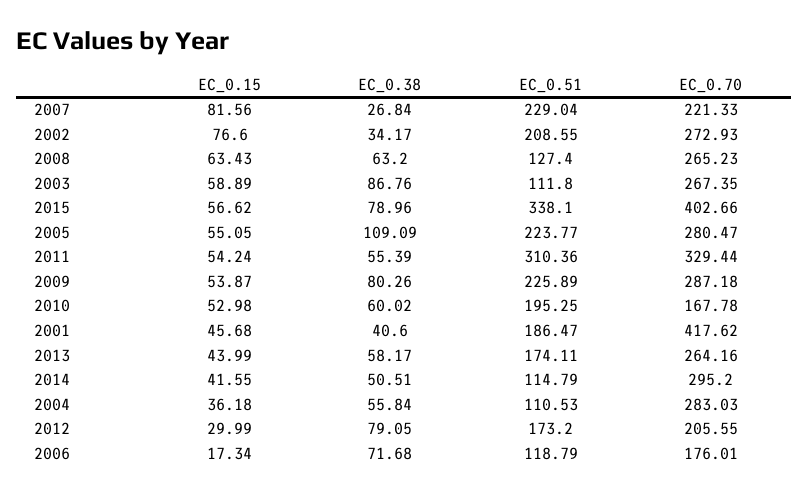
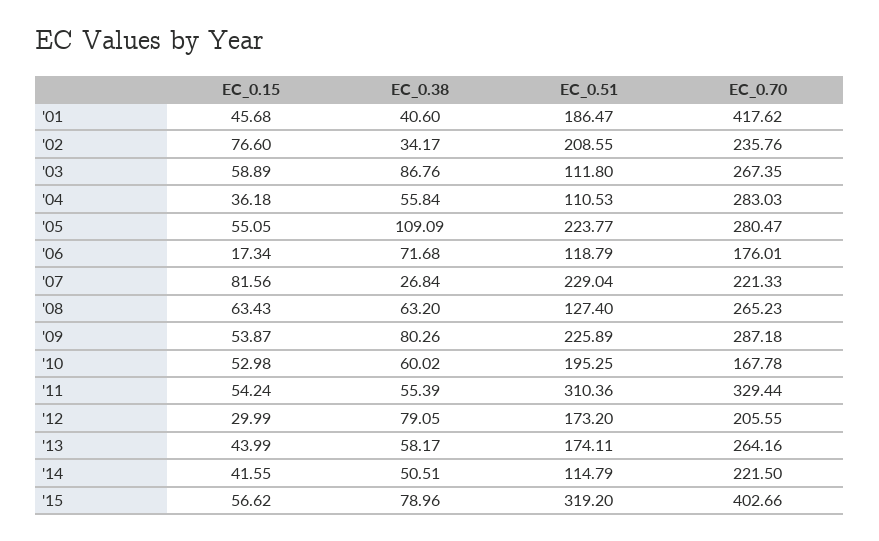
EC_0.70, 2002: 272.93 -> 235.76
EC_0.51, 2015: 338.1 -> 319.2
EC_0.70, 2014: 295.2 -> 221.5

